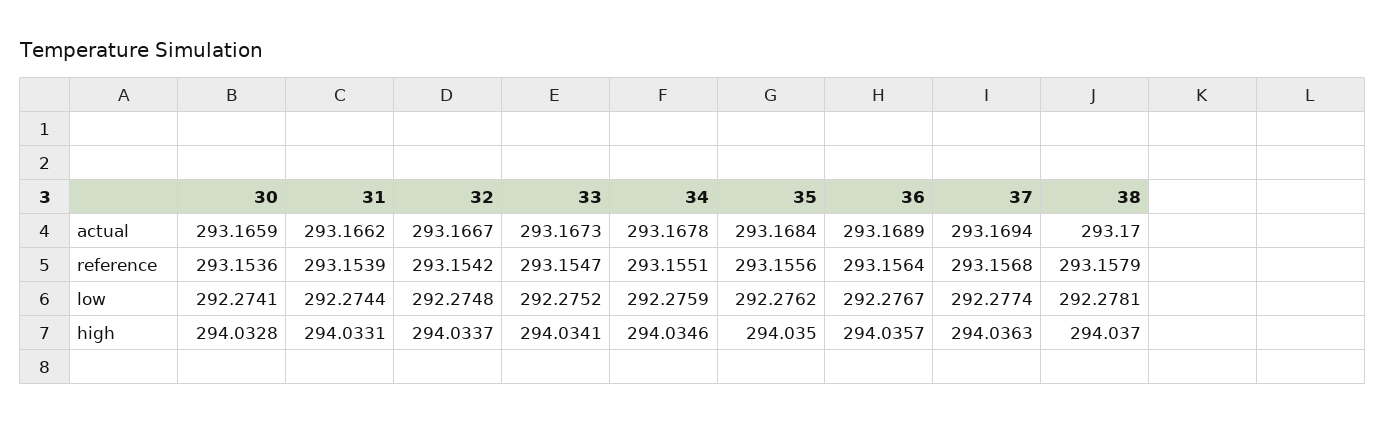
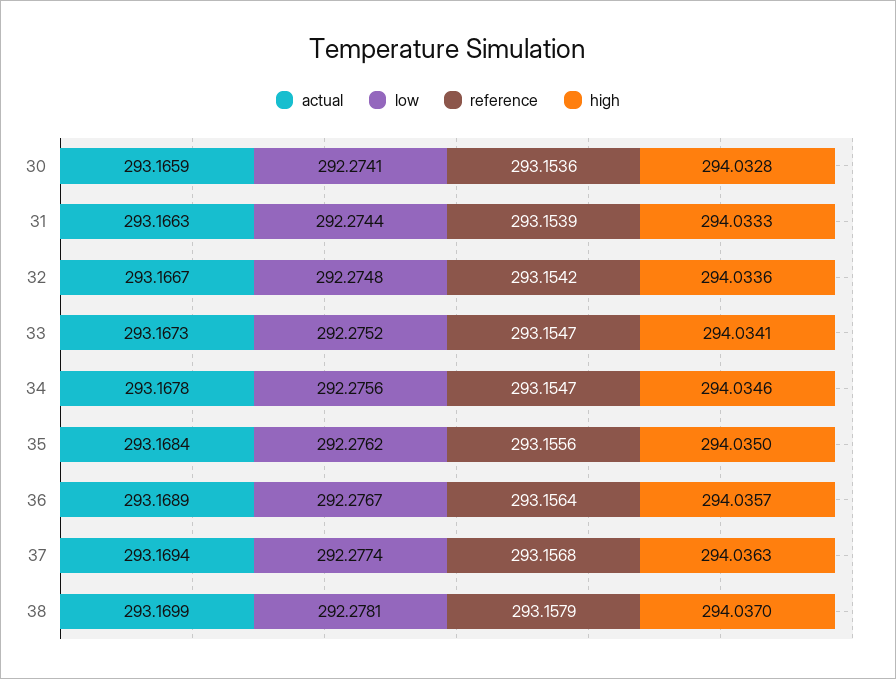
actual, 31: 293.1662 -> 293.1663
actual, 38: 293.17 -> 293.1699
reference, 34: 293.1551 -> 293.1547
low, 34: 292.2759 -> 292.2756
high, 31: 294.0331 -> 294.0333
high, 32: 294.0337 -> 294.0336

